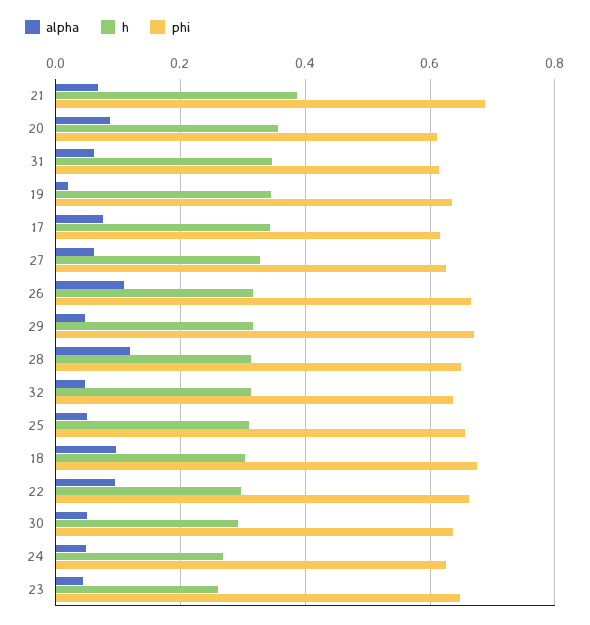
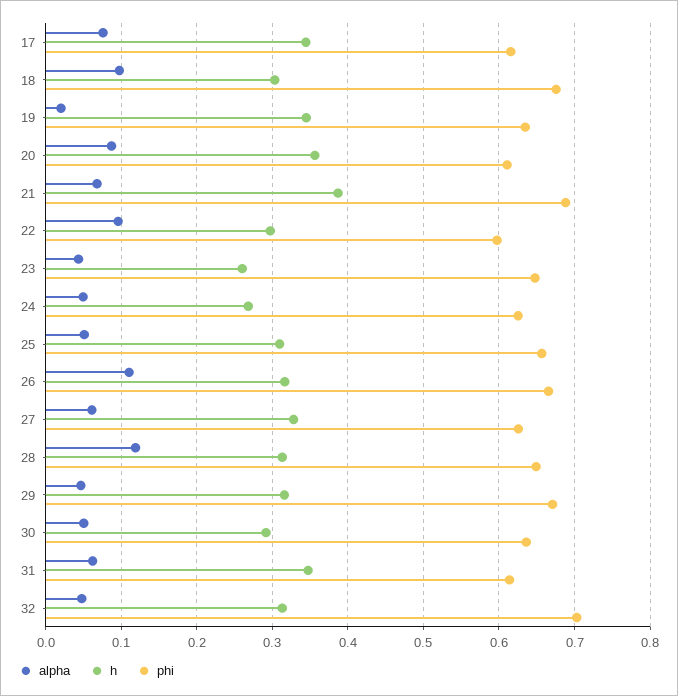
phi, 32: 0.64 -> 0.7
phi, 22: 0.66 -> 0.6

